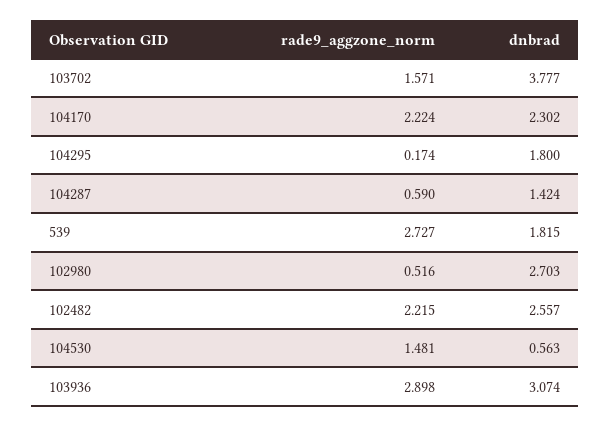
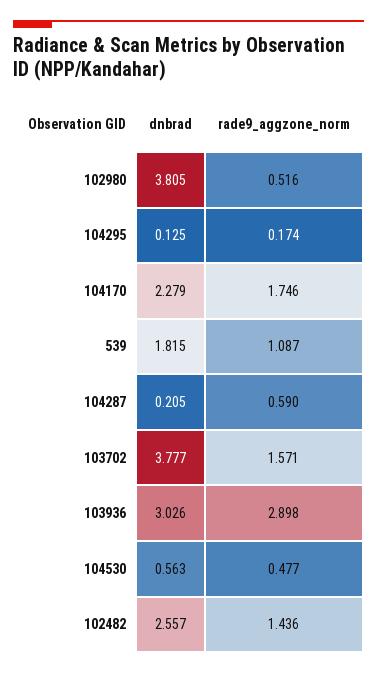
rade9_aggzone_norm, 104170: 2.224 -> 1.746
dnbrad, 104170: 2.302 -> 2.279
dnbrad, 104295: 1.8 -> 0.125
dnbrad, 104287: 1.424 -> 0.205
rade9_aggzone_norm, 539: 2.727 -> 1.087
dnbrad, 102980: 2.703 -> 3.805
rade9_aggzone_norm, 102482: 2.215 -> 1.436
rade9_aggzone_norm, 104530: 1.481 -> 0.477
dnbrad, 103936: 3.074 -> 3.026

